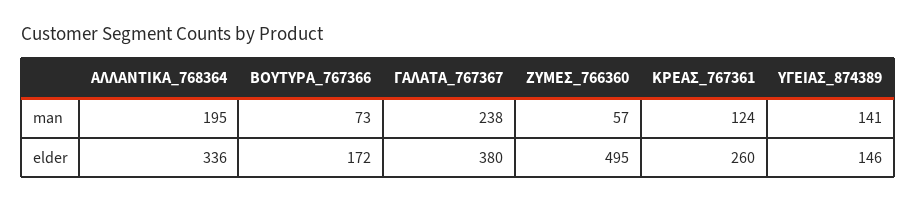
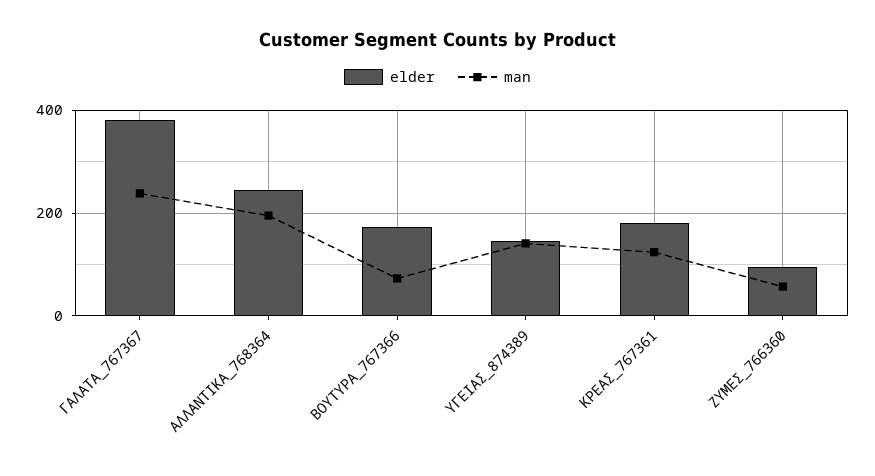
elder, ΑΛΛΑΝΤΙΚΑ_768364: 336 -> 240
elder, ΖΥΜΕΣ_766360: 495 -> 100
elder, ΚΡΕΑΣ_767361: 260 -> 180

